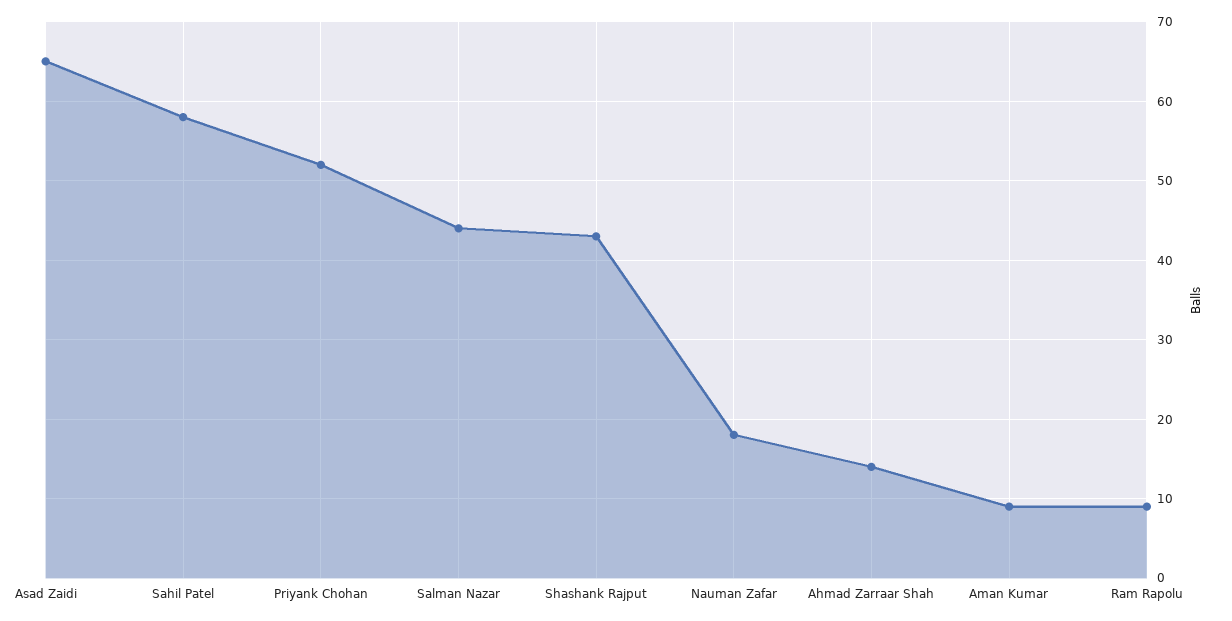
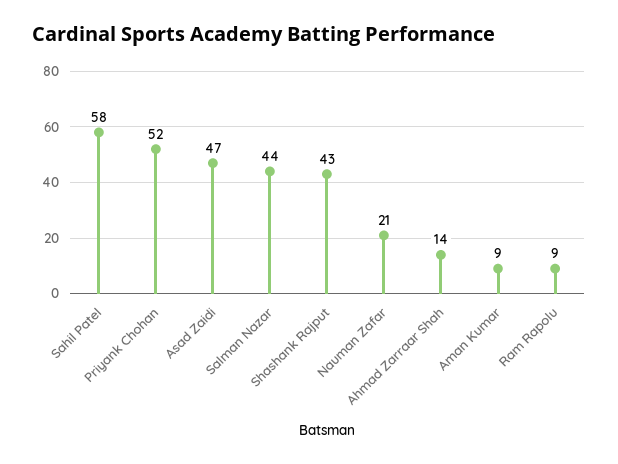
Asad Zaidi: 65 -> 47
Nauman Zafar: 18 -> 21

